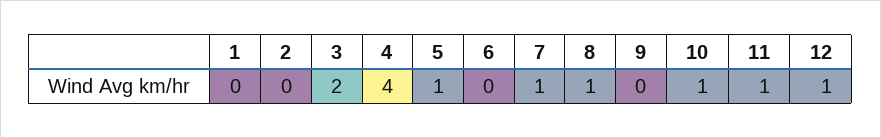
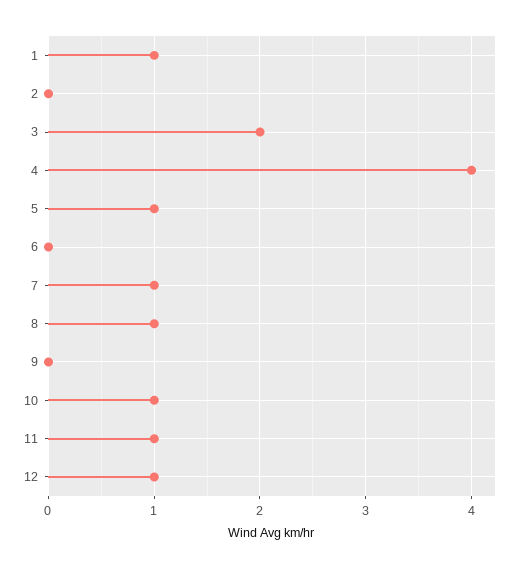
1: 0 -> 1

